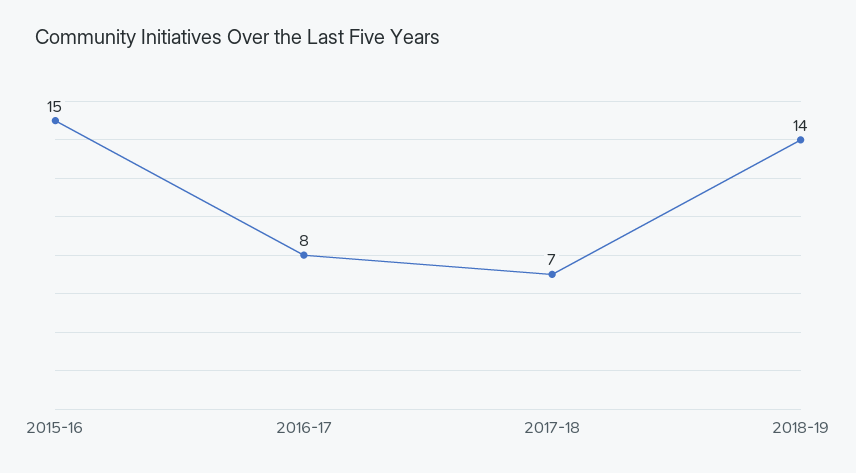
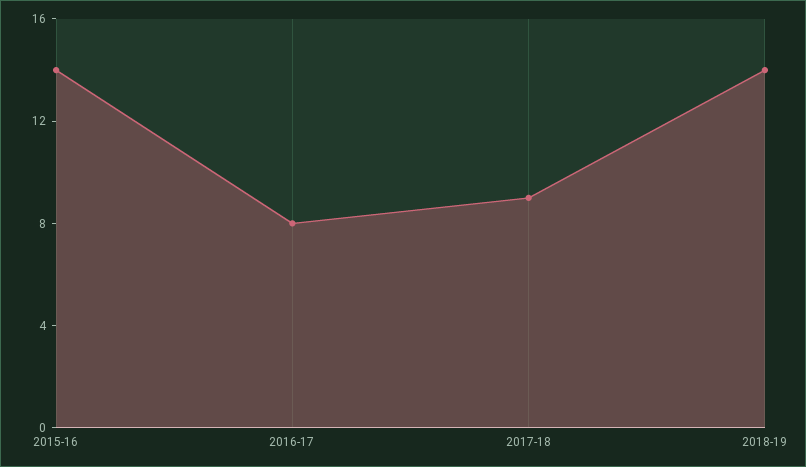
2015-16: 15 -> 14
2017-18: 7 -> 9

